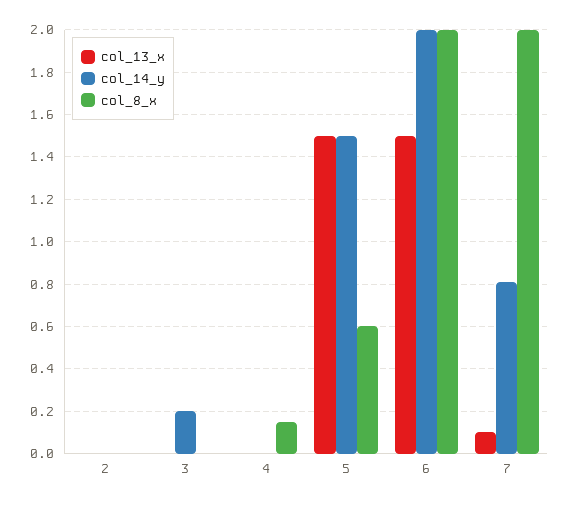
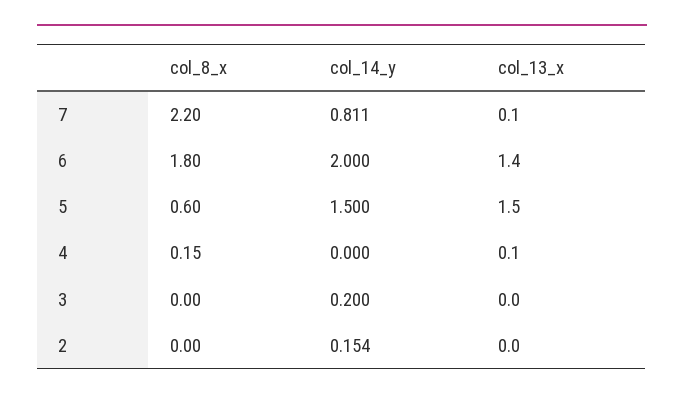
col_14_y, 2: 0 -> 0.154
col_13_x, 4: 0 -> 0.1
col_13_x, 6: 1.5 -> 1.4
col_8_x, 6: 2 -> 1.8
col_8_x, 7: 2 -> 2.2

